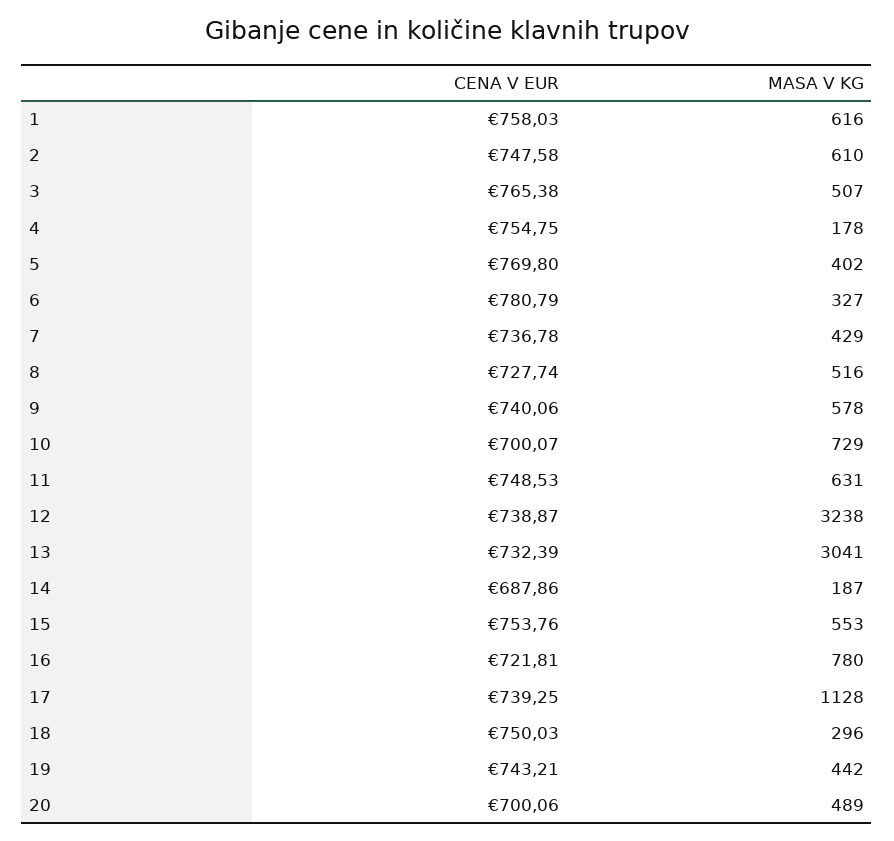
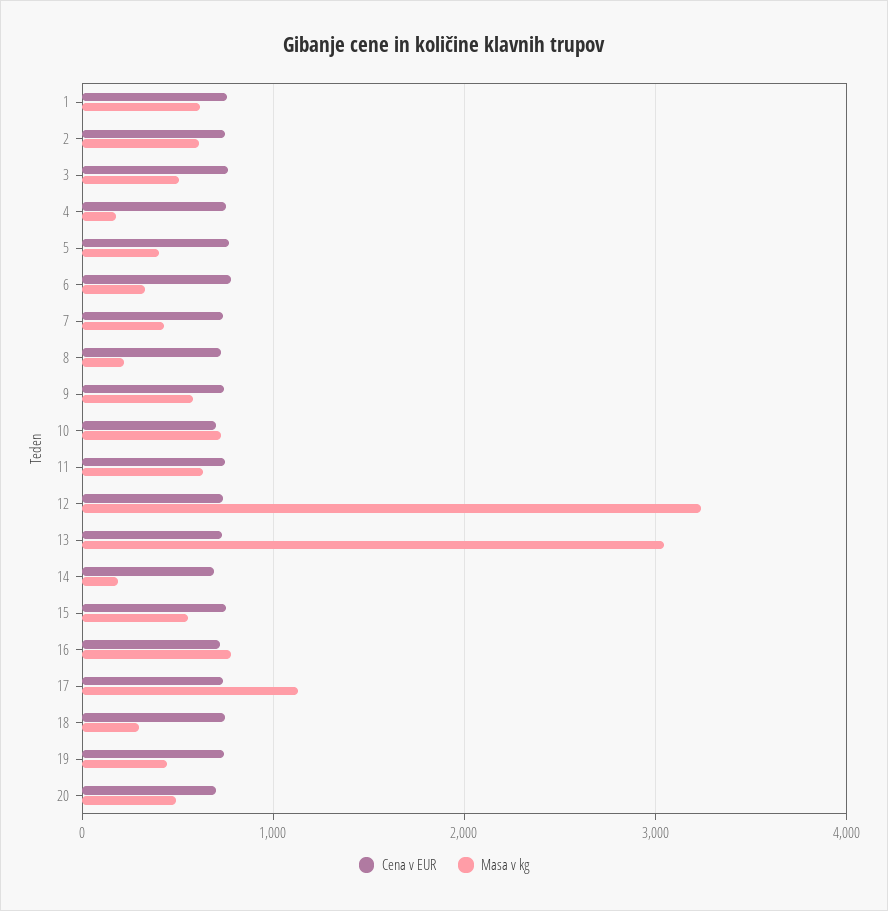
MASA V KG, 8: 516 -> 200

